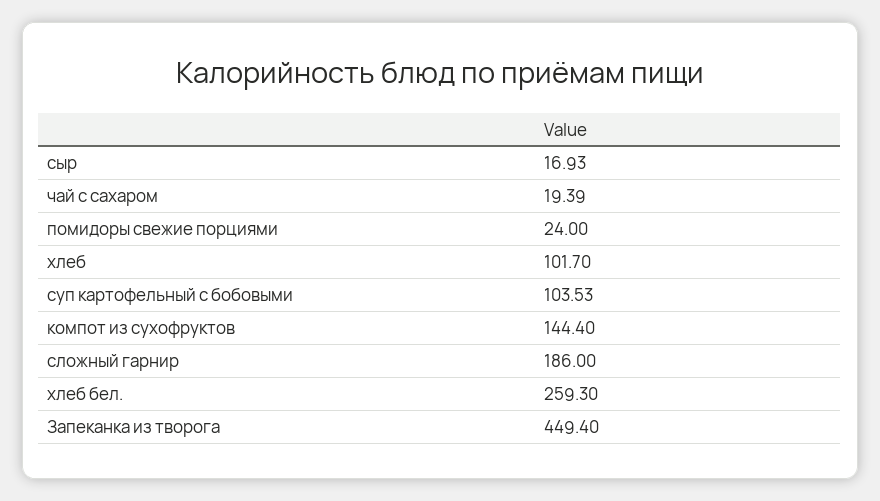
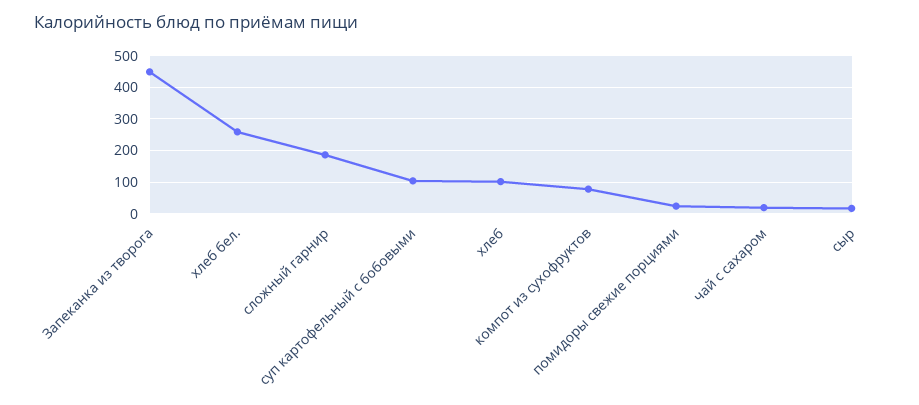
компот из сухофруктов: 144.4 -> 80

